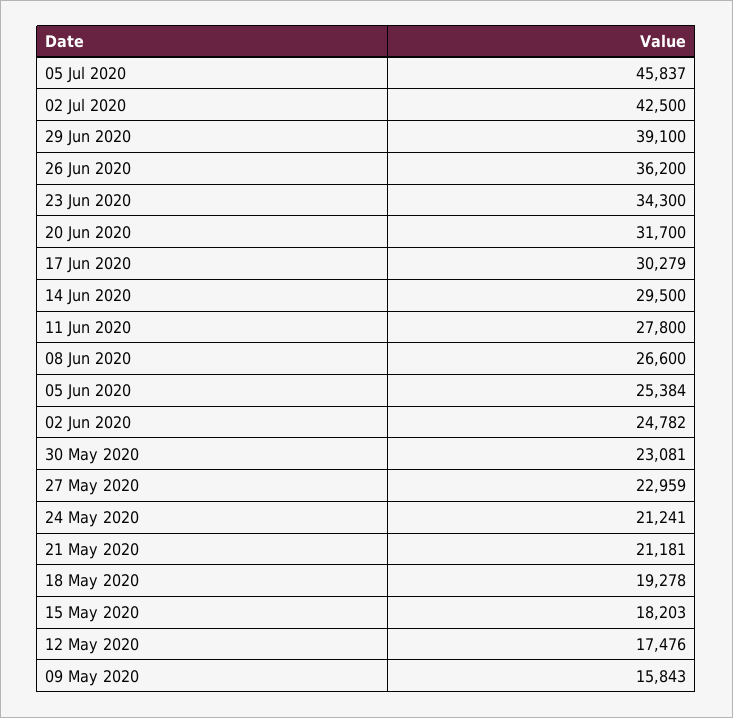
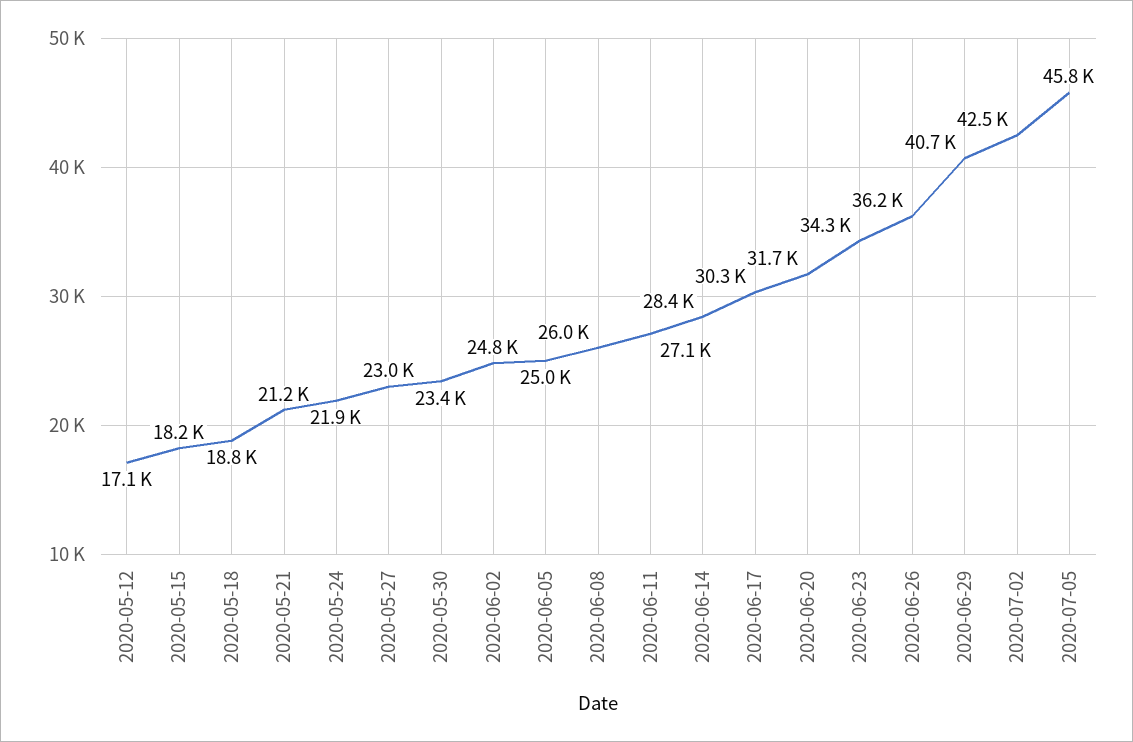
29 Jun 2020: 39100 -> 40700
14 Jun 2020: 29500 -> 28400
11 Jun 2020: 27800 -> 27100
08 Jun 2020: 26600 -> 26000
05 Jun 2020: 25384 -> 25000
30 May 2020: 23081 -> 23400
24 May 2020: 21241 -> 21900
18 May 2020: 19278 -> 18800
12 May 2020: 17476 -> 17100
09 May 2020: 15843 -> none

